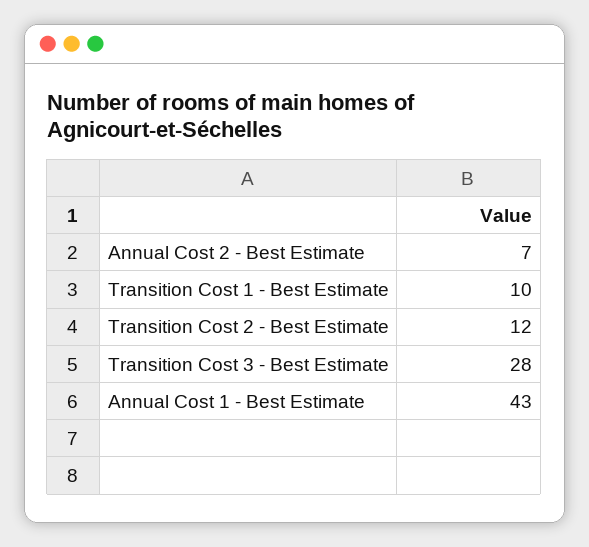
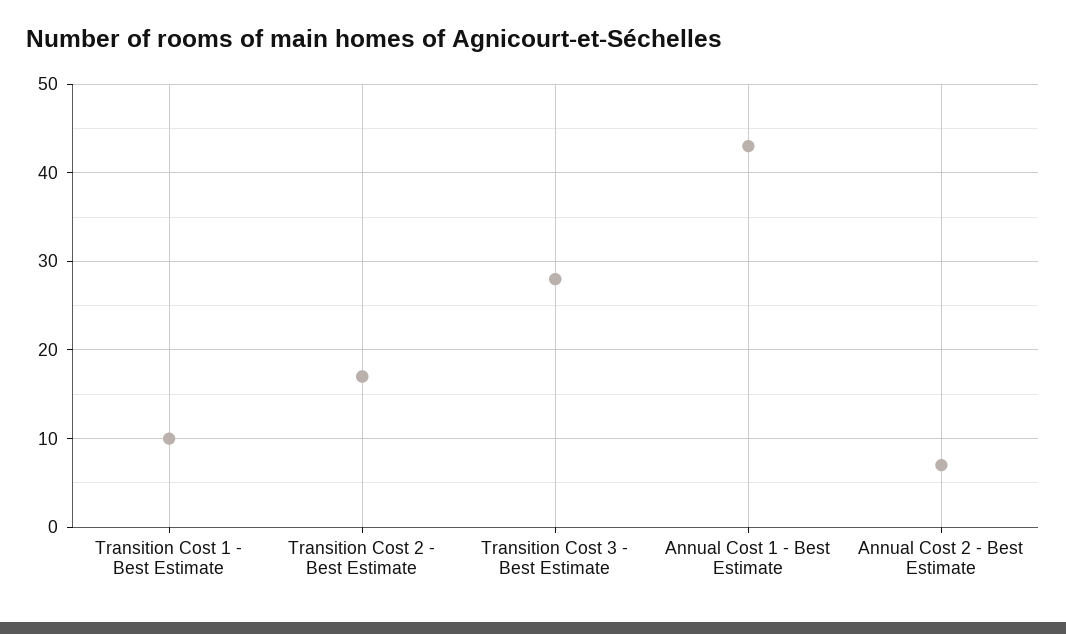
Transition Cost 2 - Best Estimate: 12 -> 17

